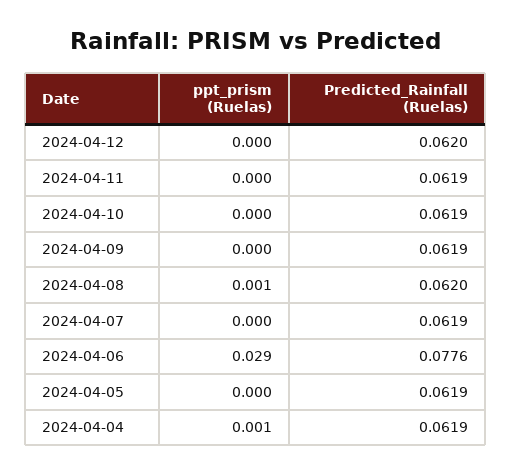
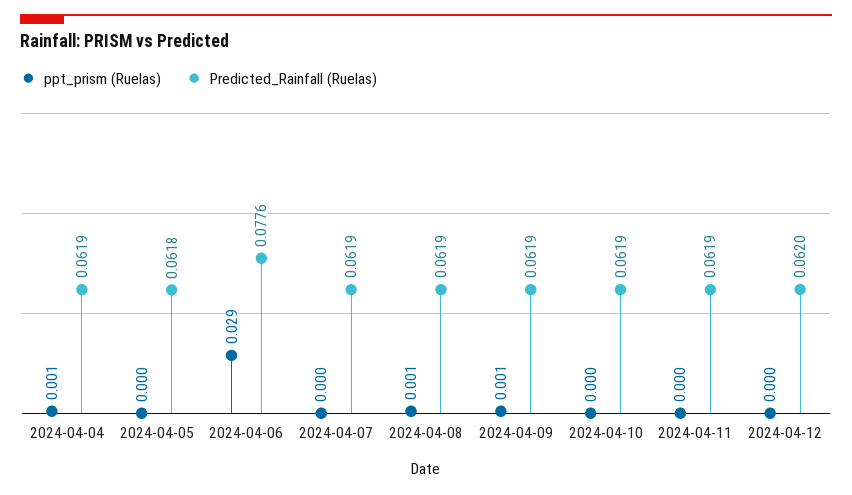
ppt_prism (Ruelas), 2024-04-09: 0 -> 0.001
Predicted_Rainfall (Ruelas), 2024-04-08: 0.062 -> 0.0619
Predicted_Rainfall (Ruelas), 2024-04-05: 0.0619 -> 0.0618

